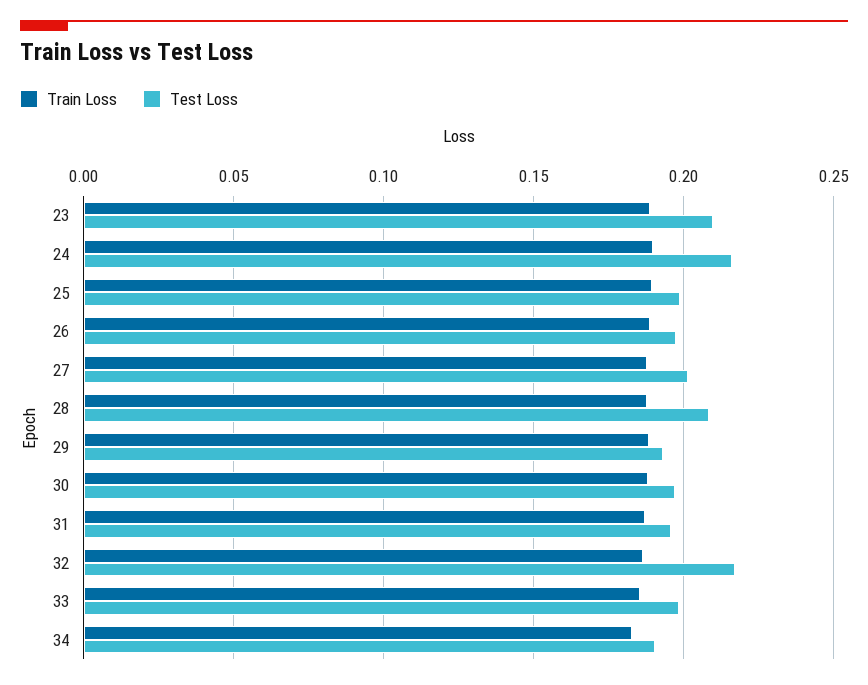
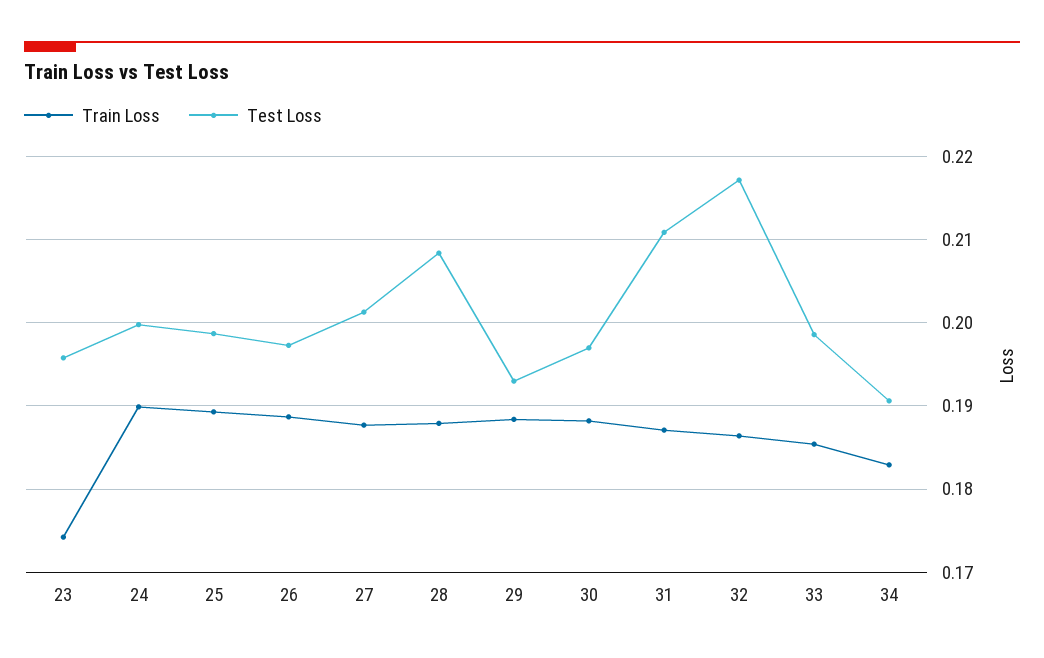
Train Loss, 23: 0.19 -> 0.174
Test Loss, 23: 0.21 -> 0.196
Test Loss, 24: 0.215 -> 0.2
Test Loss, 31: 0.195 -> 0.211

